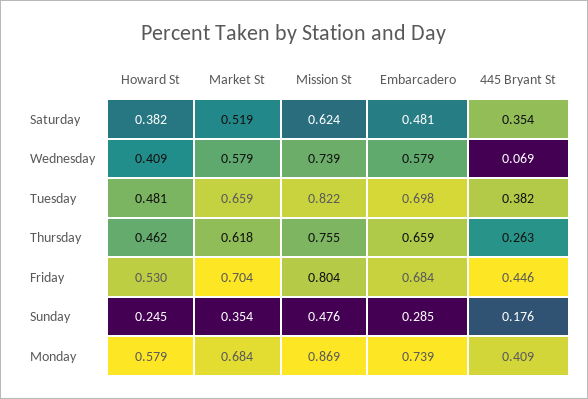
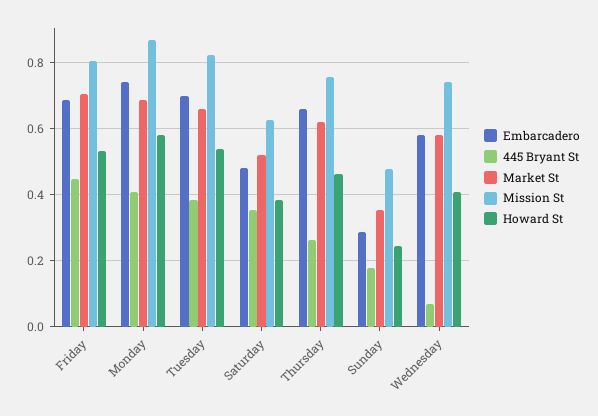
Howard St, Tuesday: 0.481 -> 0.54

